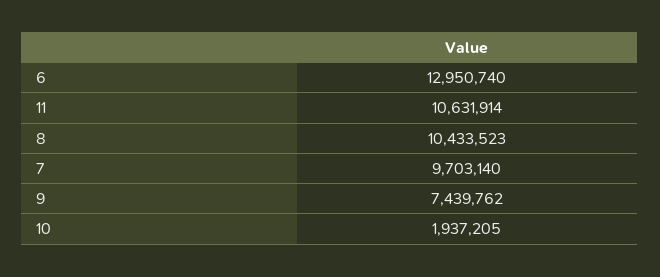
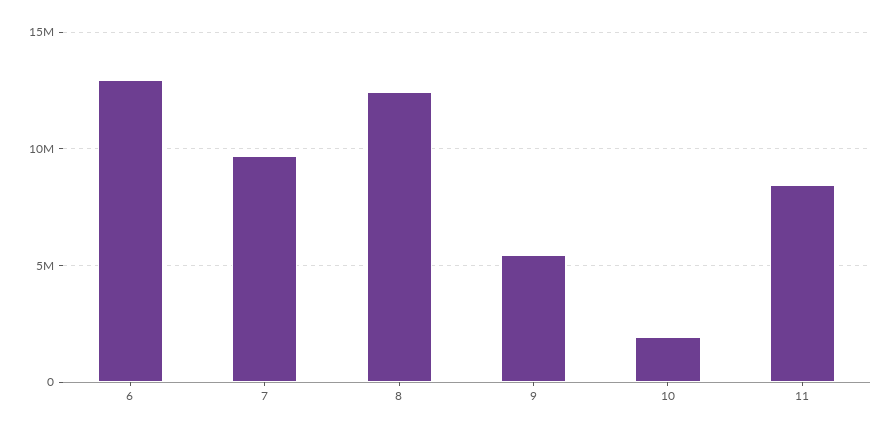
11: 10631914 -> 8500000
8: 10433523 -> 12500000
9: 7439762 -> 5500000

